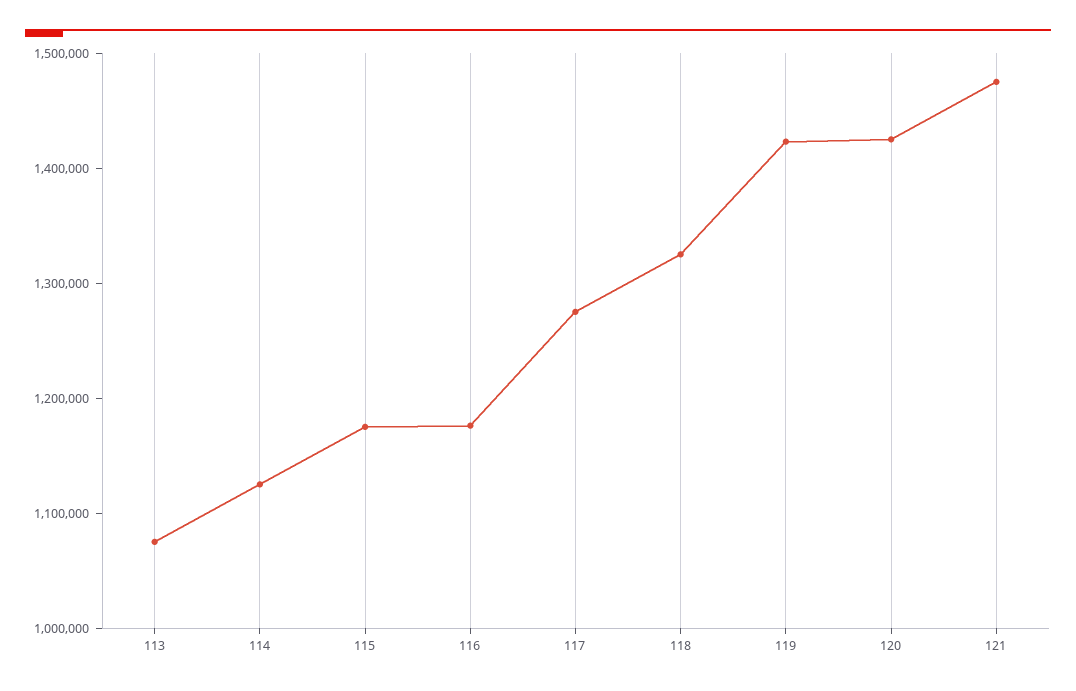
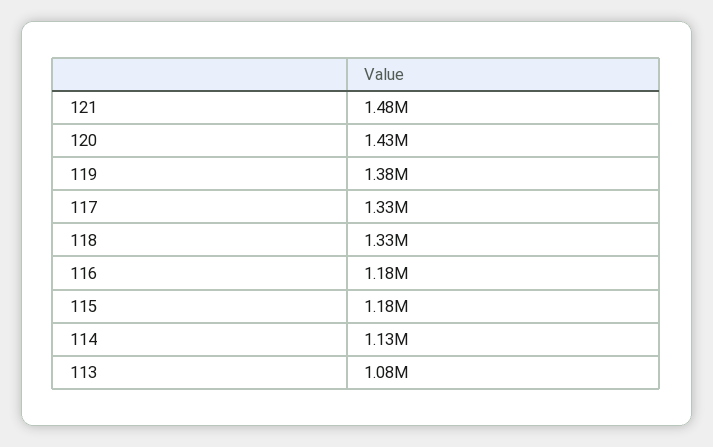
117: 1280000 -> 1330000
119: 1420000 -> 1380000

